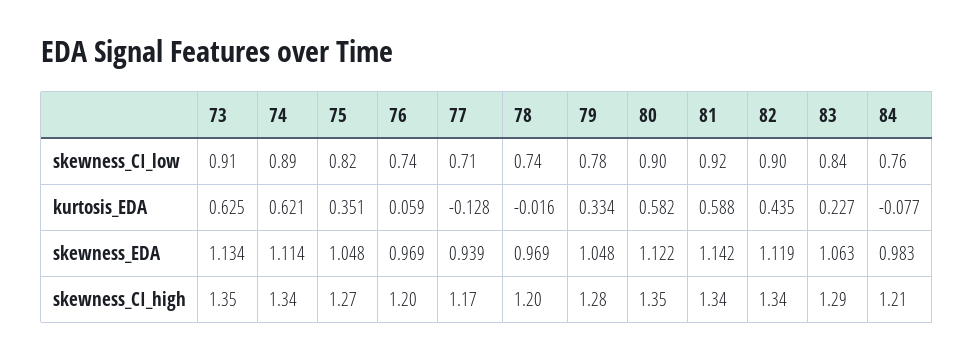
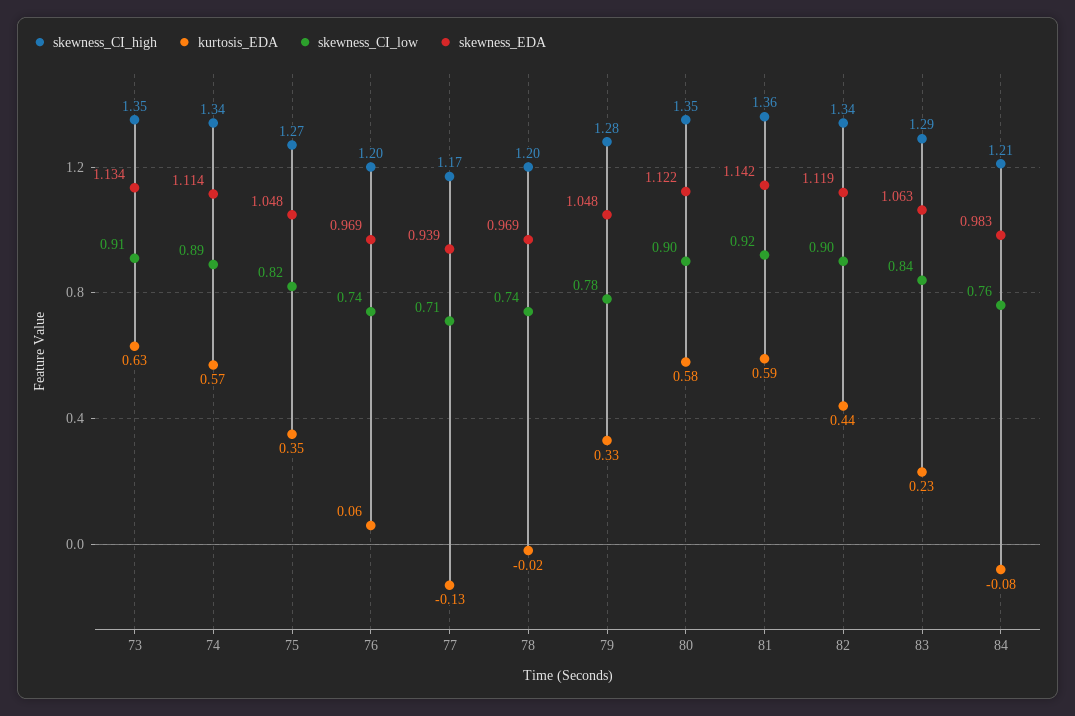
kurtosis_EDA, 74: 0.621 -> 0.57
skewness_CI_high, 81: 1.34 -> 1.36

